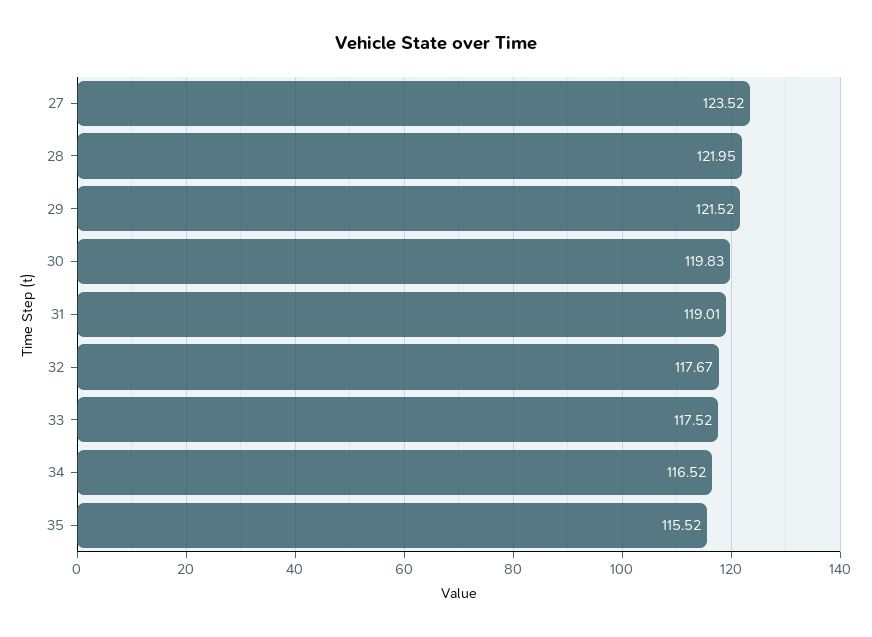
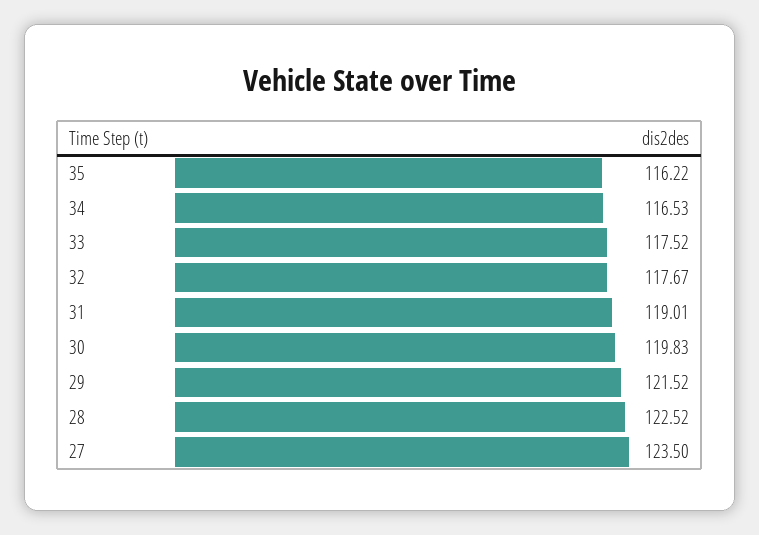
27: 123.52 -> 123.5
28: 121.95 -> 122.52
34: 116.52 -> 116.53
35: 115.52 -> 116.22

